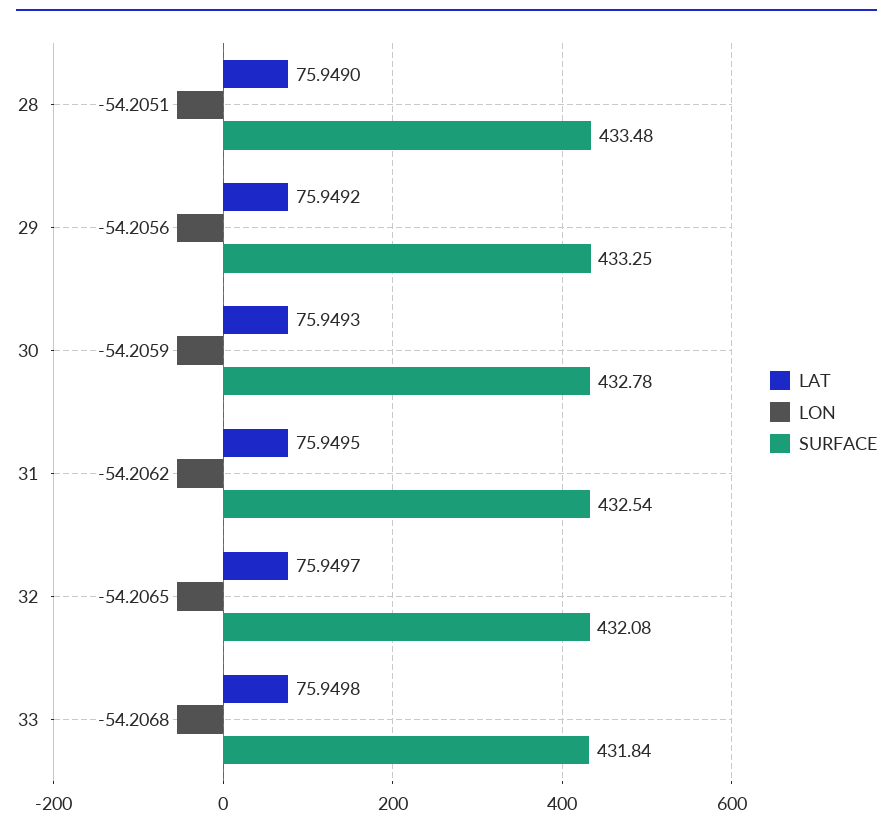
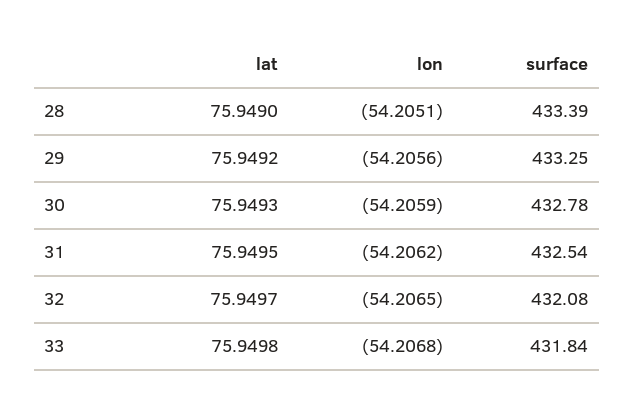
SURFACE, 28: 433.48 -> 433.39

